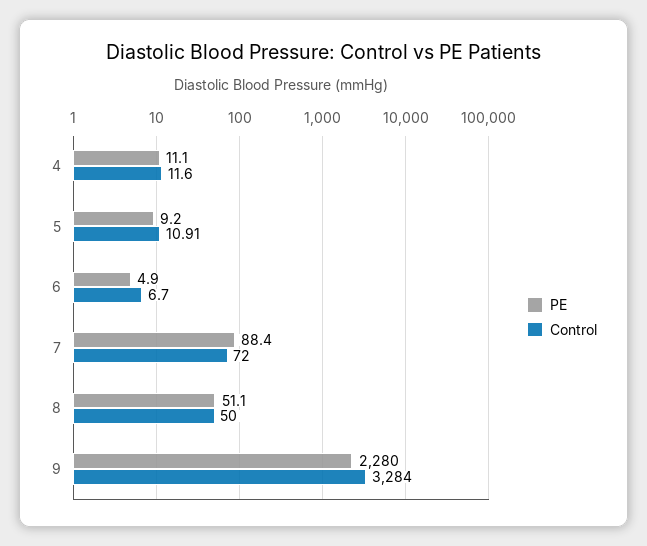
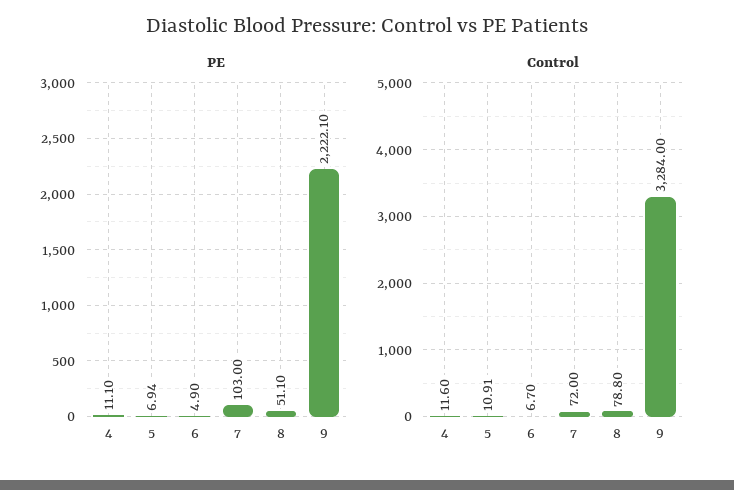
PE, 5: 9.2 -> 6.94
PE, 7: 88.4 -> 103
Control, 8: 50 -> 78.8
PE, 9: 2280 -> 2222.1

